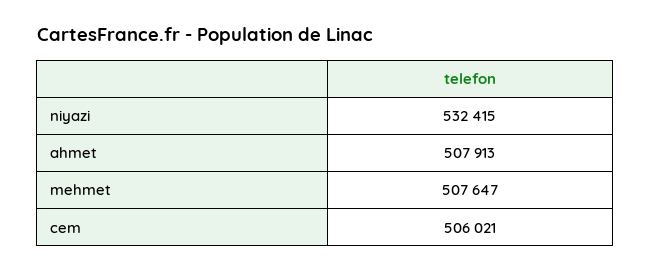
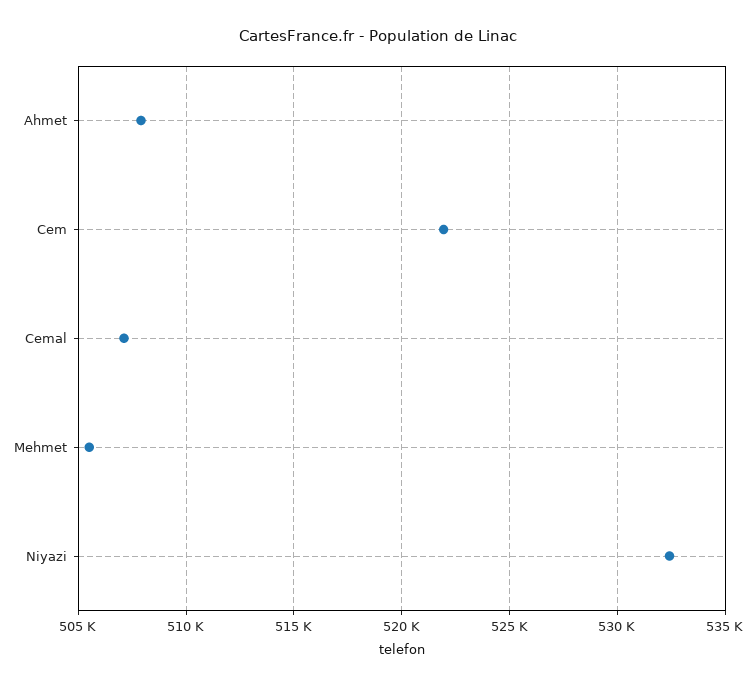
mehmet: 507647 -> 505500
cem: 506021 -> 522000
Cemal: none -> 507000

